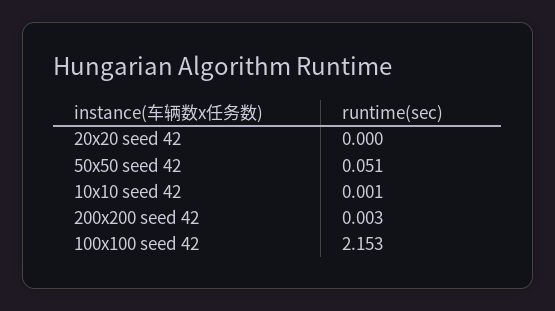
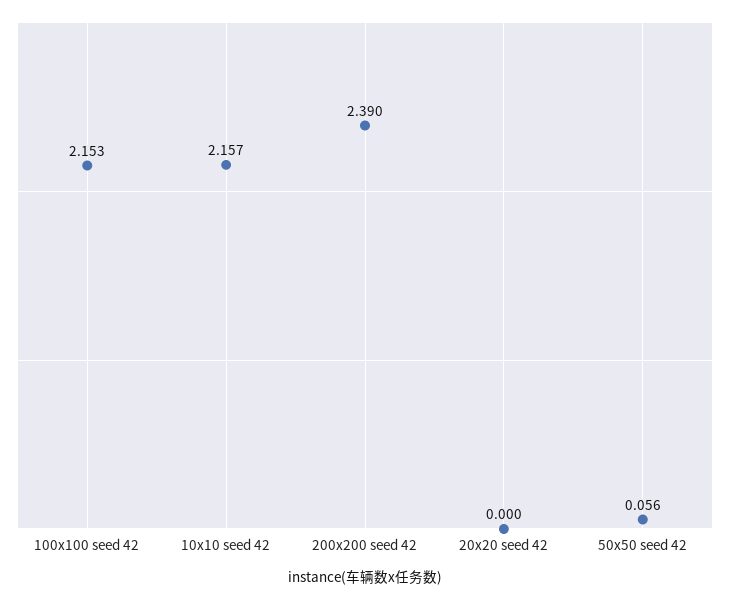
50x50 seed 42: 0.051 -> 0.056
10x10 seed 42: 0.001 -> 2.157
200x200 seed 42: 0.003 -> 2.39

